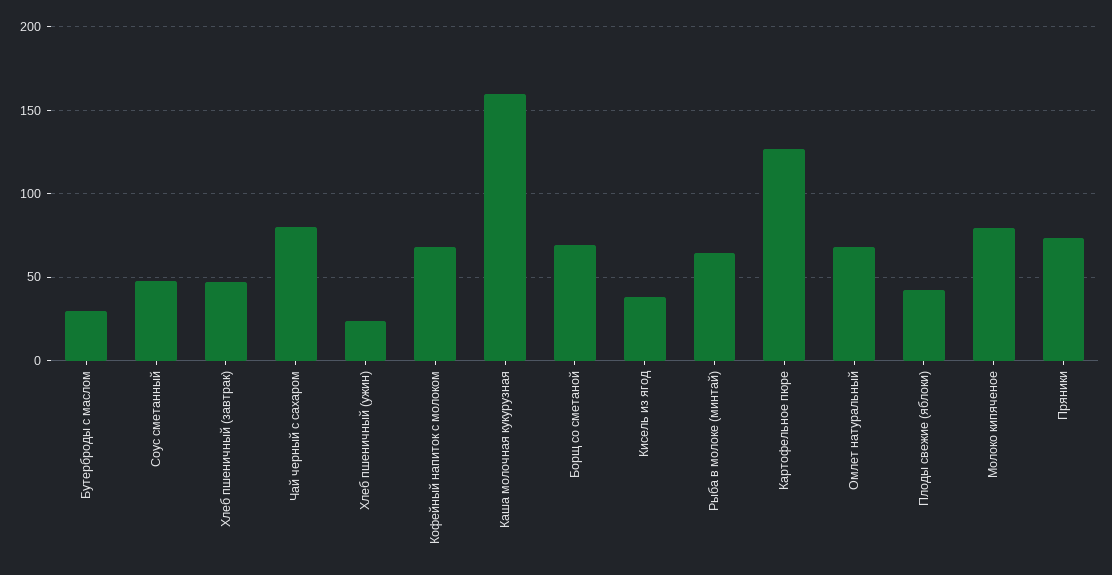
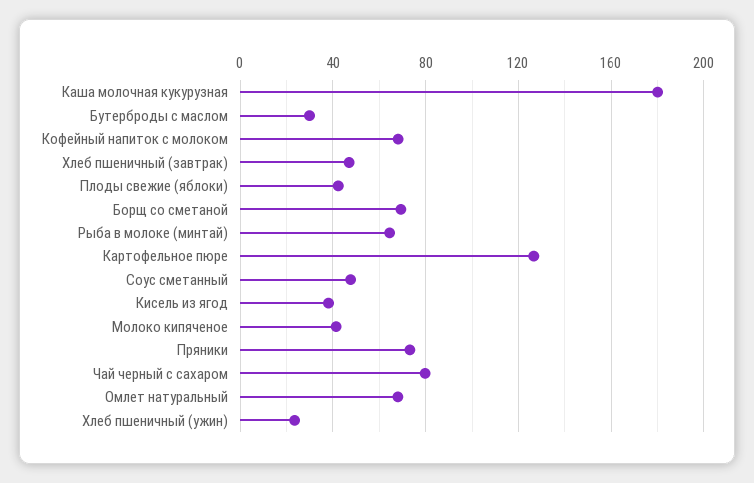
Каша молочная кукурузная: 160 -> 180
Молоко кипяченое: 80 -> 40

